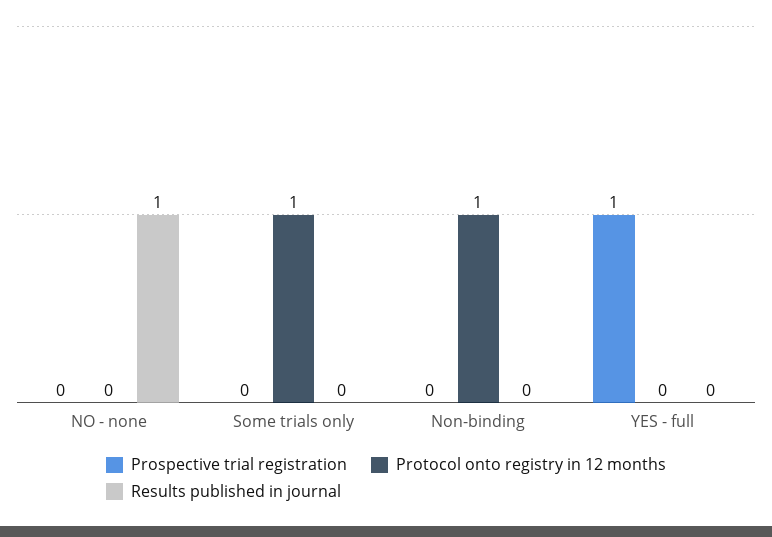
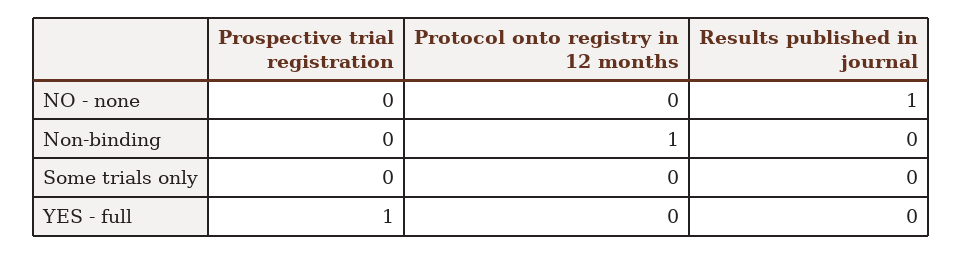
Protocol onto registry in 12 months, Some trials only: 1 -> 0

